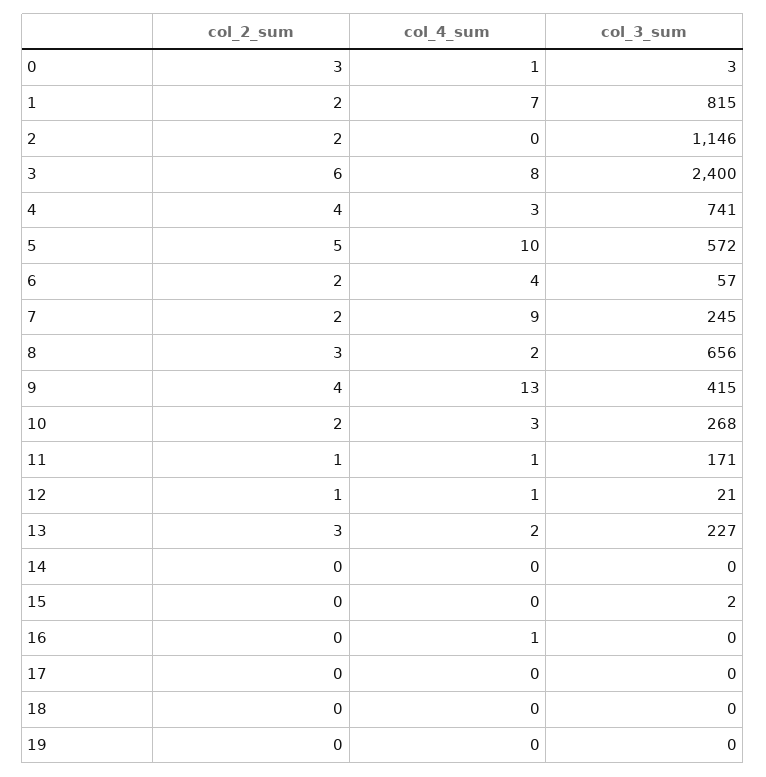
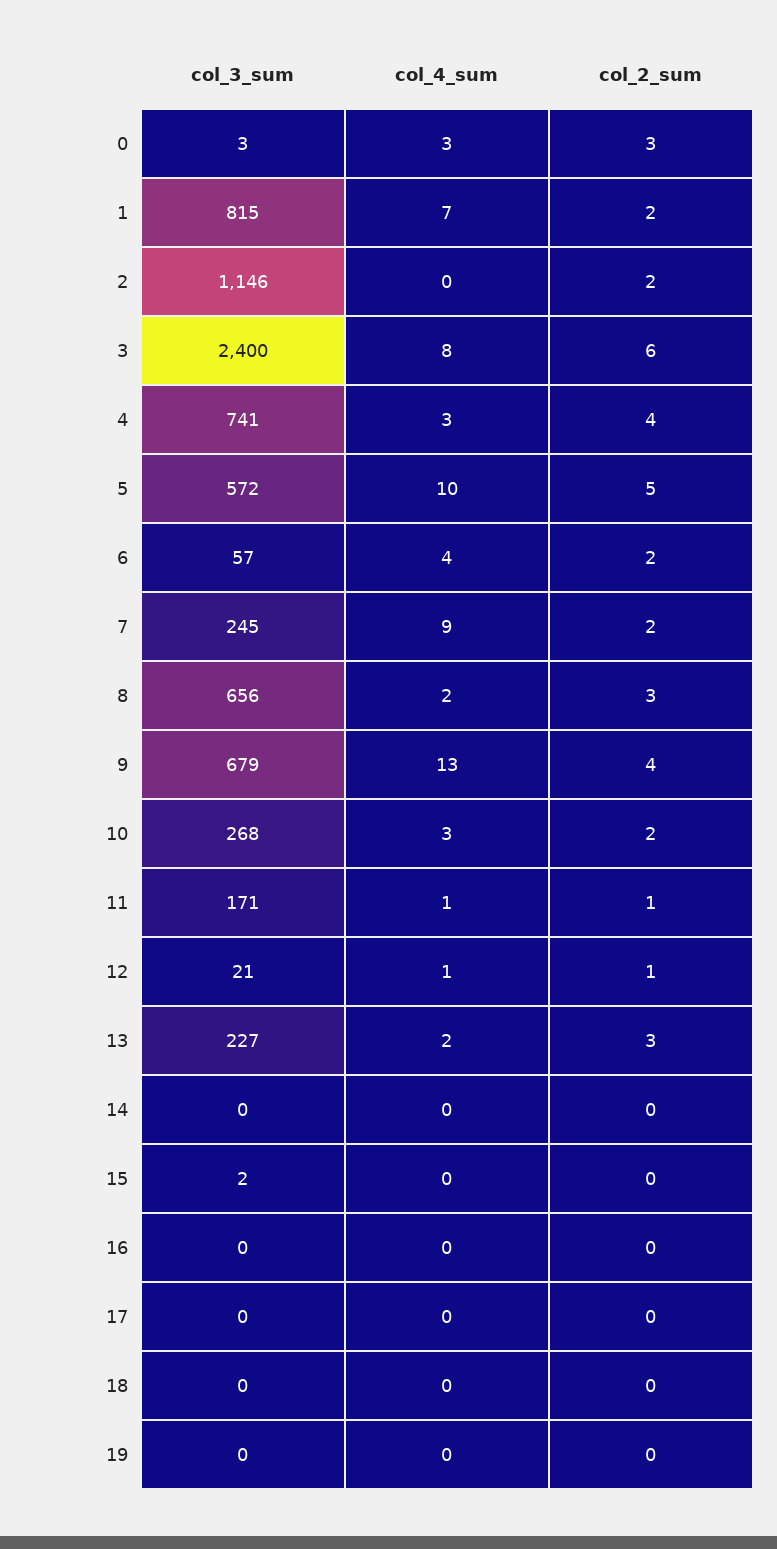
col_4_sum, 0: 1 -> 3
col_3_sum, 9: 415 -> 679
col_4_sum, 16: 1 -> 0

